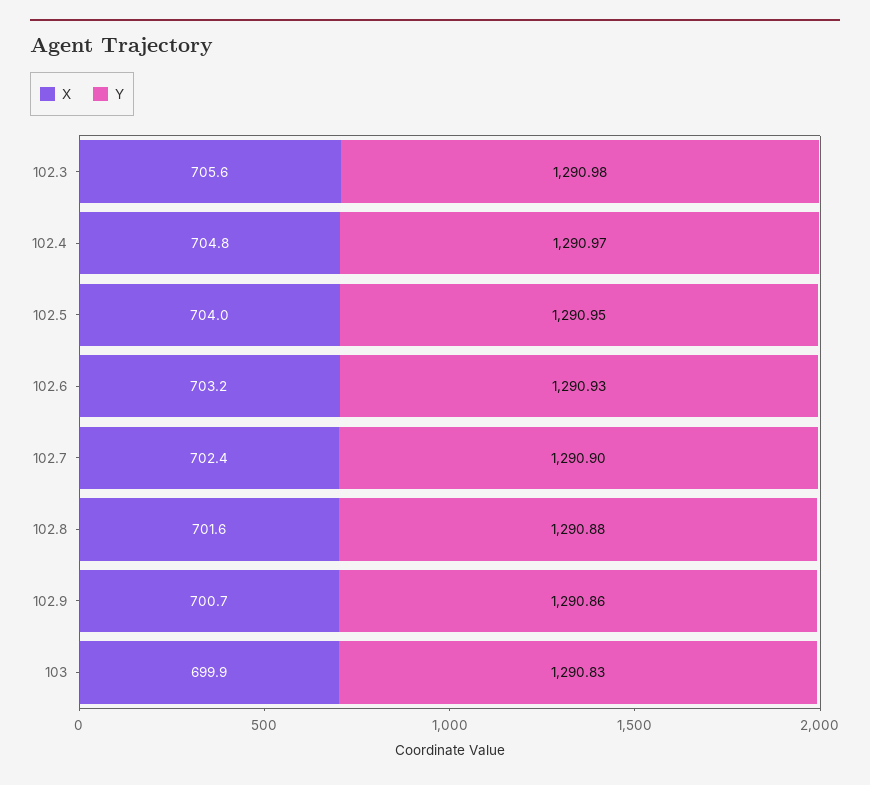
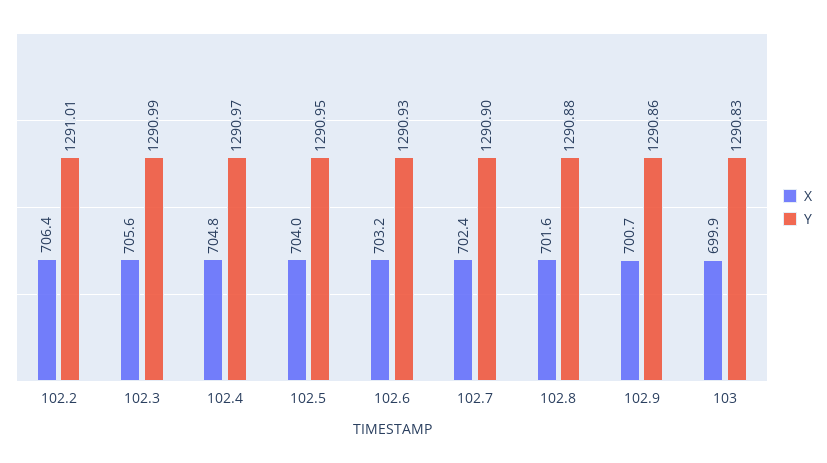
Y, 102.3: 1290.98 -> 1290.99
X, 102.2: none -> 706.4
Y, 102.2: none -> 1291.01

